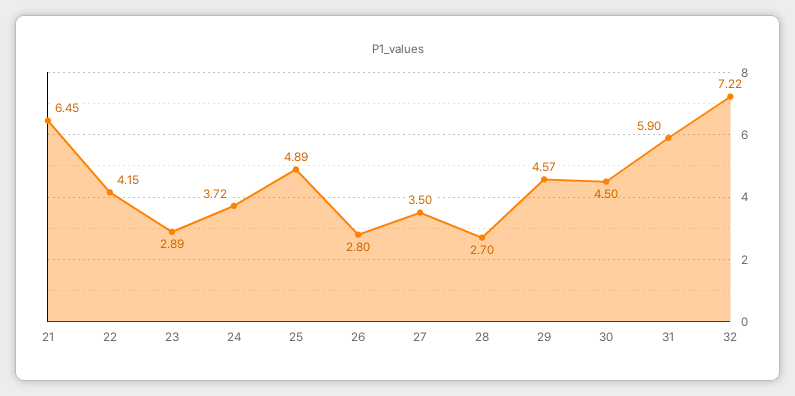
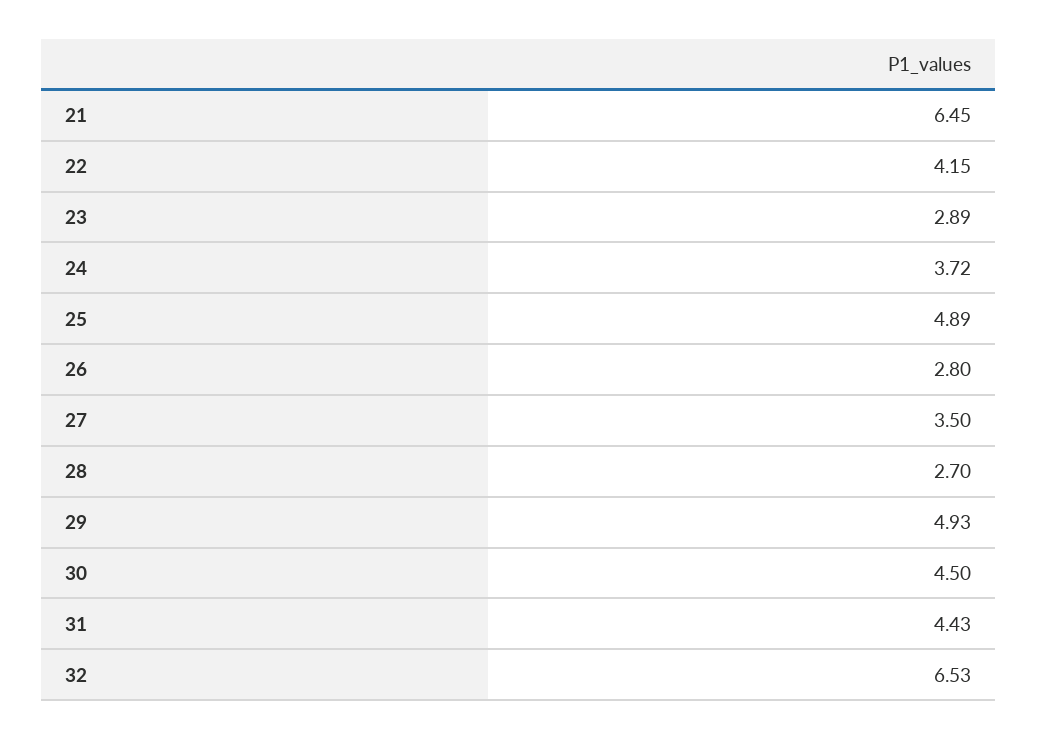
29: 4.57 -> 4.93
31: 5.9 -> 4.43
32: 7.22 -> 6.53

